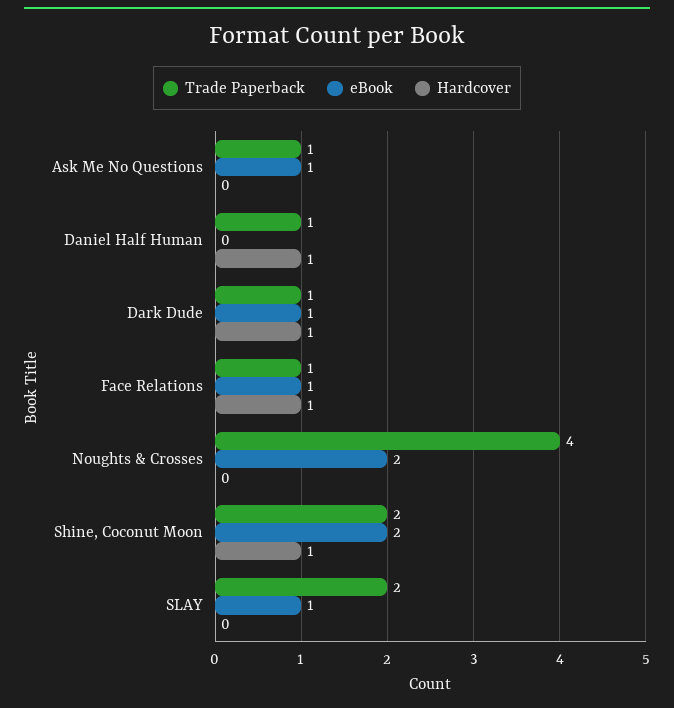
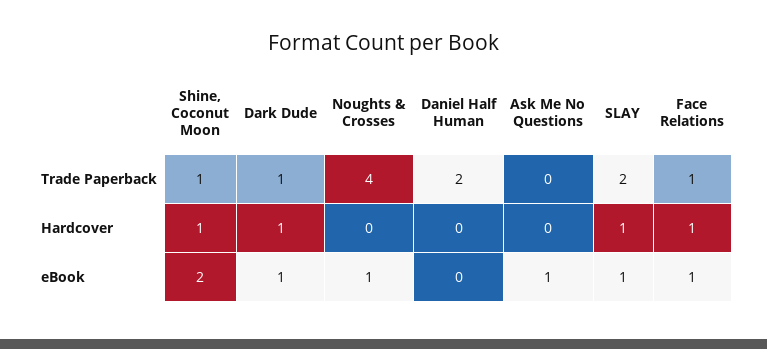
Trade Paperback, Ask Me No Questions: 1 -> 0
Trade Paperback, Daniel Half Human: 1 -> 2
Hardcover, Daniel Half Human: 1 -> 0
eBook, Noughts & Crosses: 2 -> 1
Trade Paperback, Shine, Coconut Moon: 2 -> 1
Hardcover, SLAY: 0 -> 1

